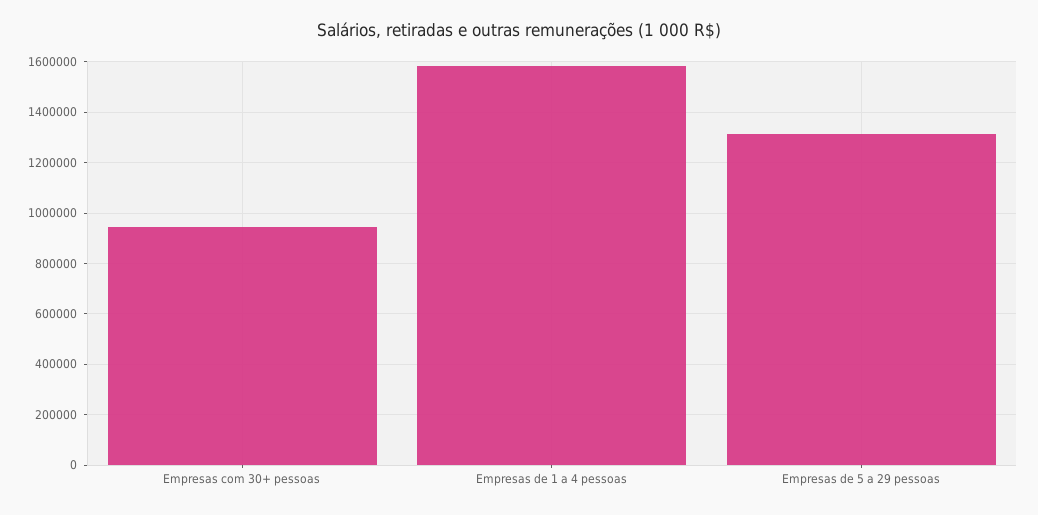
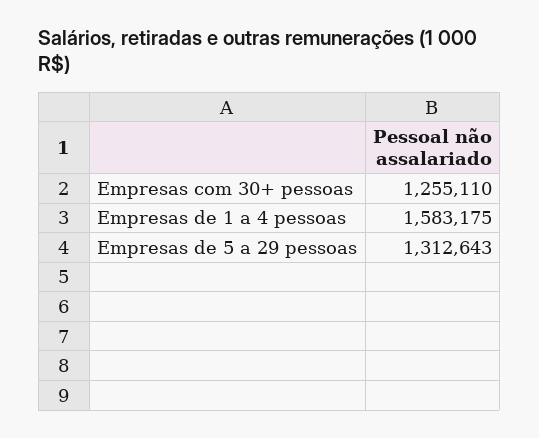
Empresas com 30+ pessoas: 950000 -> 1255110

